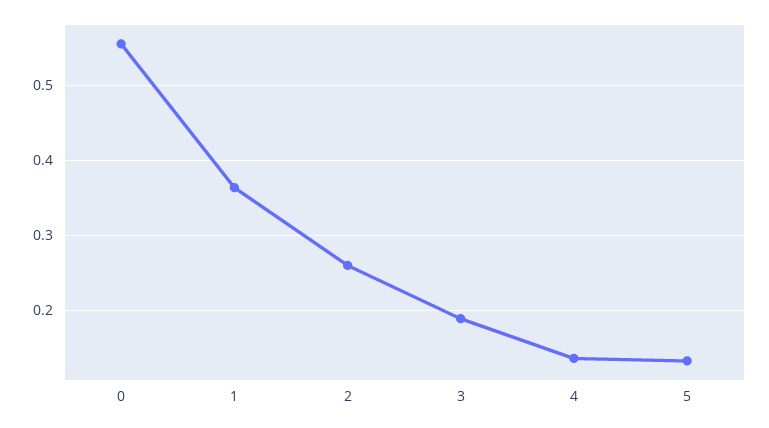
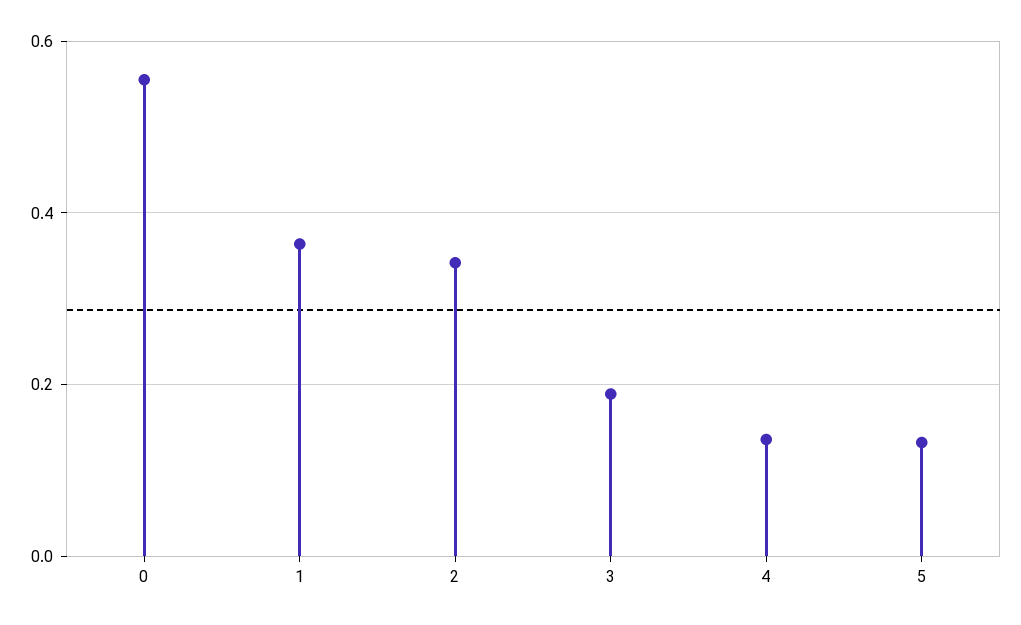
2: 0.26 -> 0.34

